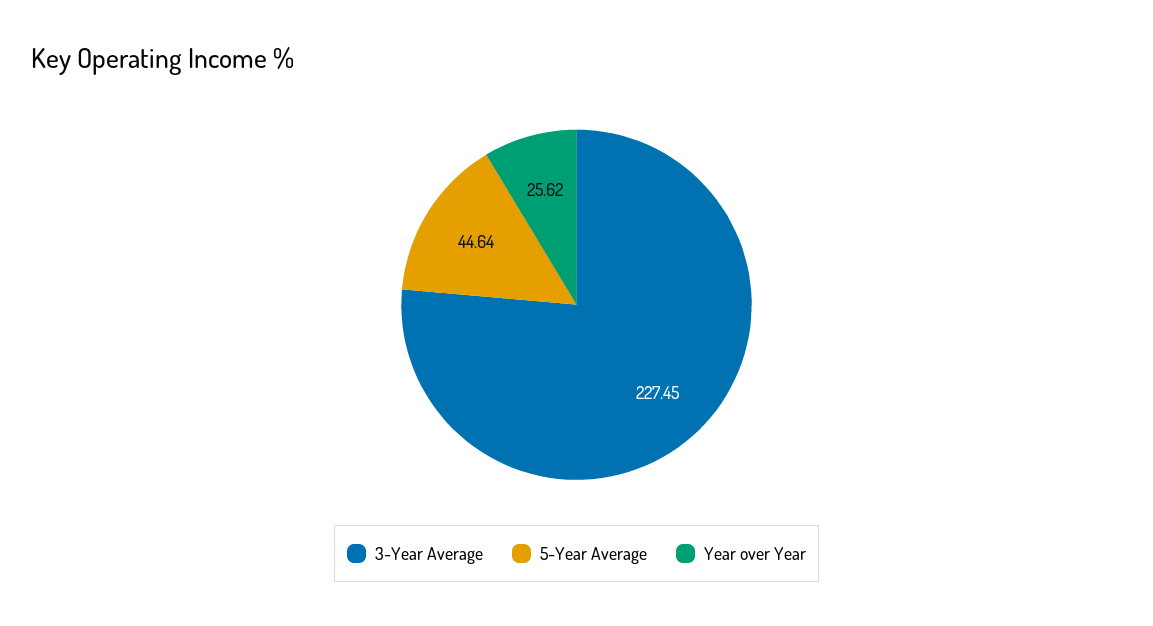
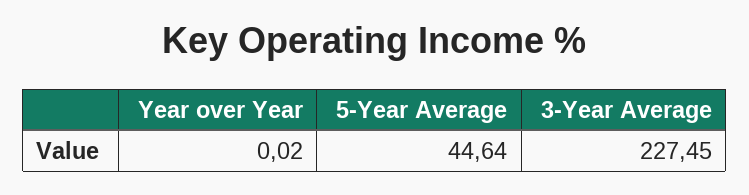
Year over Year: 25.62 -> 0.02

